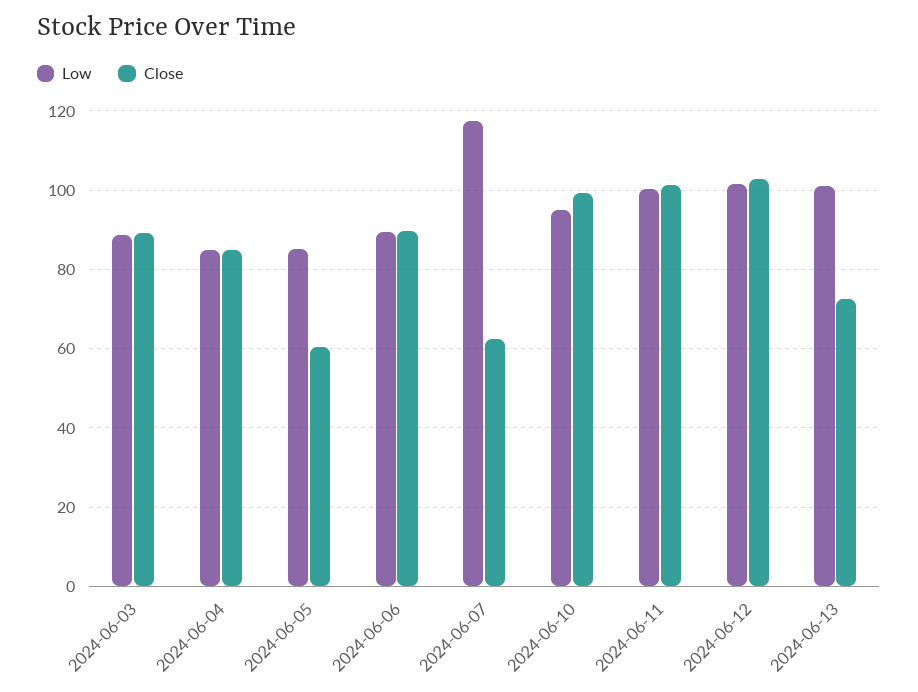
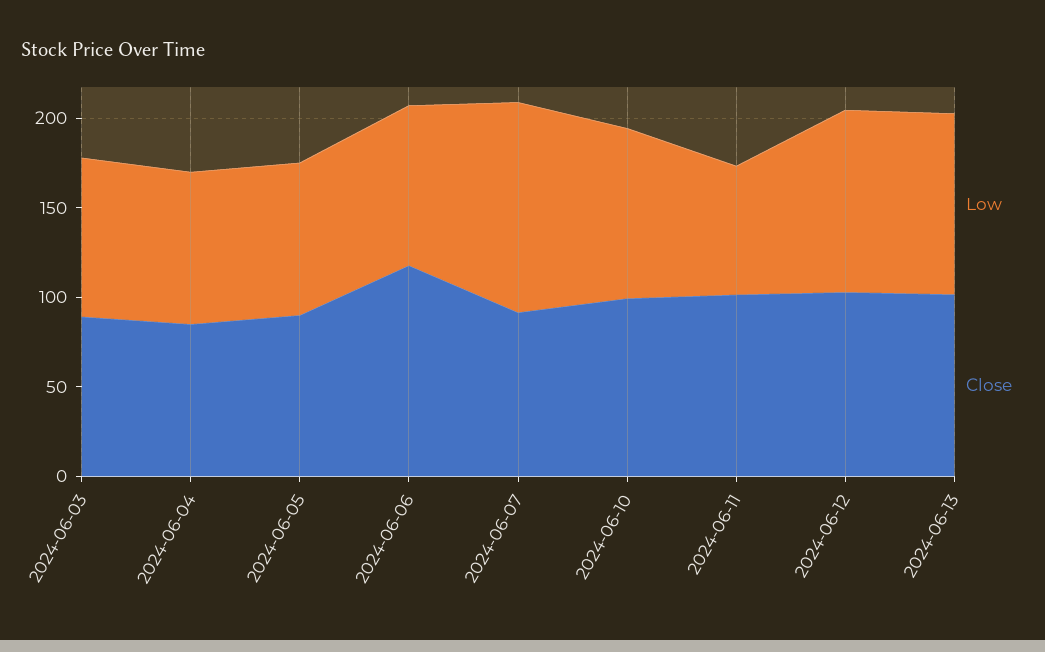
Close, 2024-06-05: 60 -> 90
Close, 2024-06-06: 90 -> 120
Close, 2024-06-07: 62 -> 90
Low, 2024-06-11: 100 -> 70
Close, 2024-06-13: 72 -> 100

